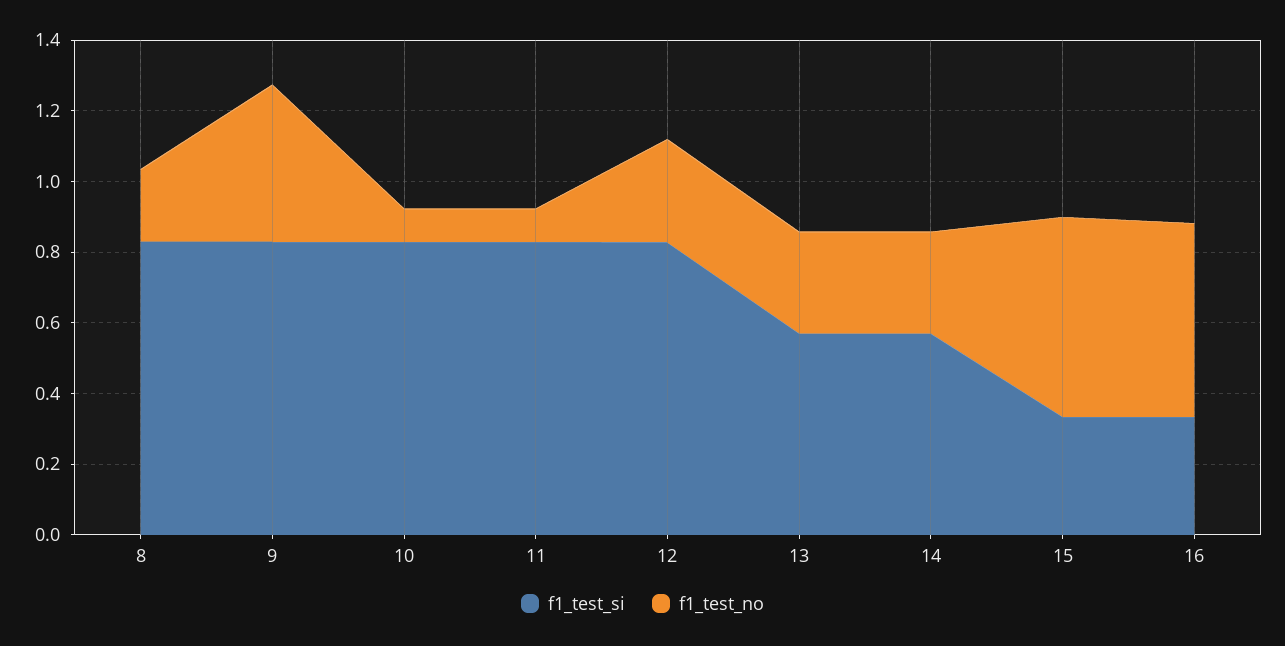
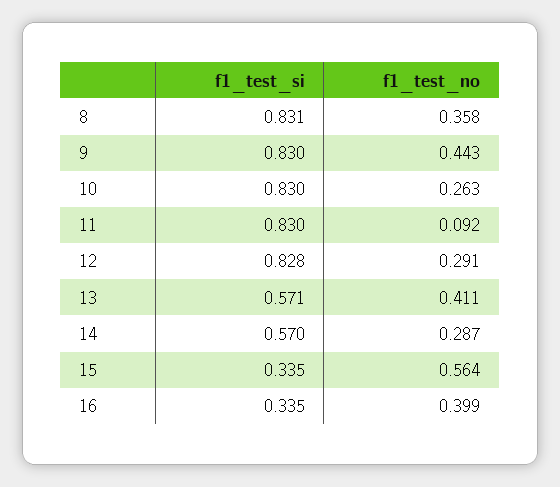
f1_test_no, 8: 0.2 -> 0.358
f1_test_no, 10: 0.1 -> 0.263
f1_test_no, 13: 0.3 -> 0.411
f1_test_no, 16: 0.55 -> 0.399

